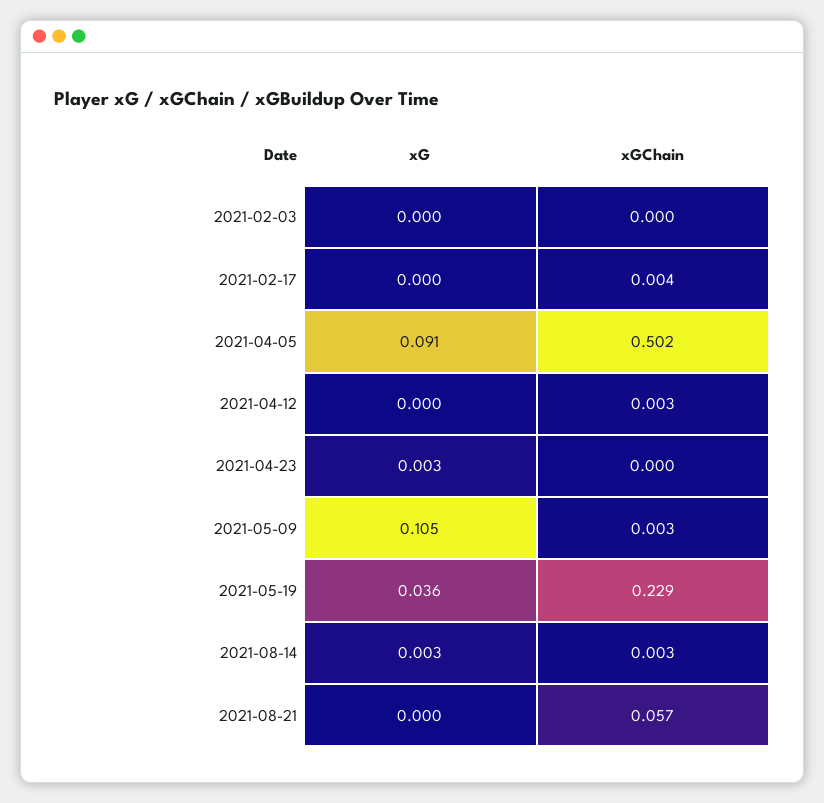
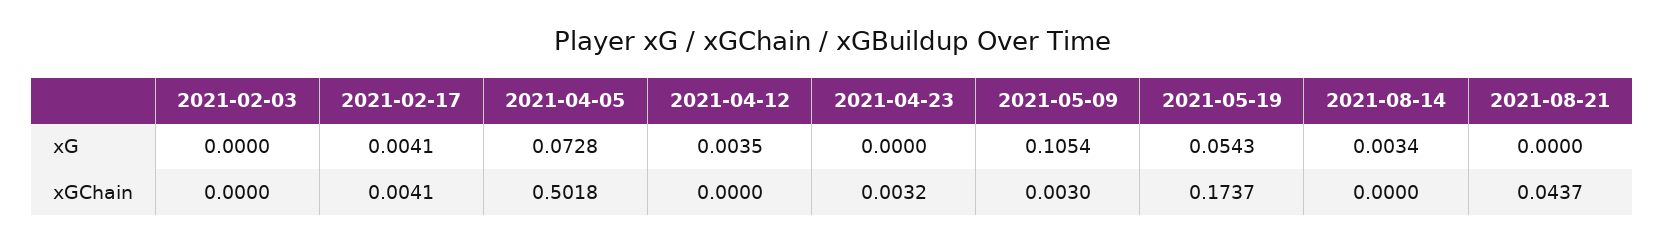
xG, 2021-02-17: 0 -> 0.0041
xG, 2021-04-05: 0.091 -> 0.0728
xG, 2021-04-12: 0 -> 0.0035
xGChain, 2021-04-12: 0.003 -> 0
xG, 2021-04-23: 0.003 -> 0
xGChain, 2021-04-23: 0 -> 0.0032
xG, 2021-05-19: 0.036 -> 0.0543
xGChain, 2021-05-19: 0.229 -> 0.1737
xGChain, 2021-08-14: 0.003 -> 0
xGChain, 2021-08-21: 0.057 -> 0.0437

